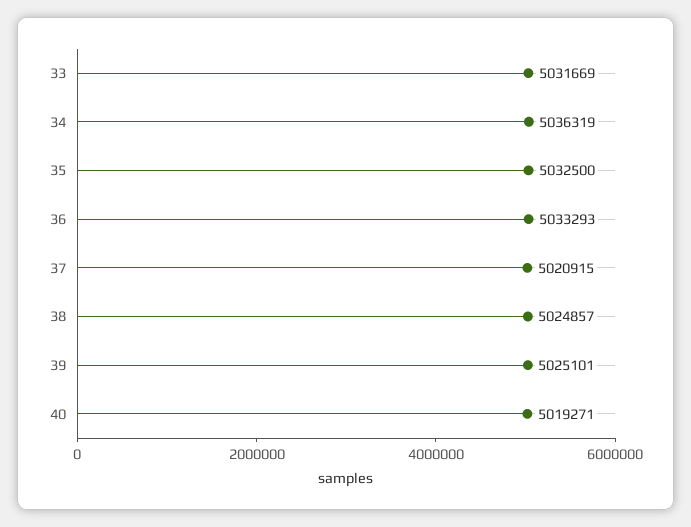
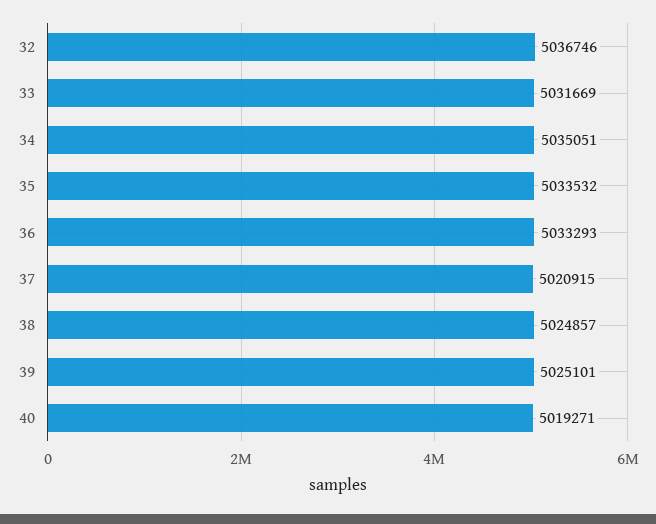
34: 5036319 -> 5035051
35: 5032500 -> 5033532
32: none -> 5036746

